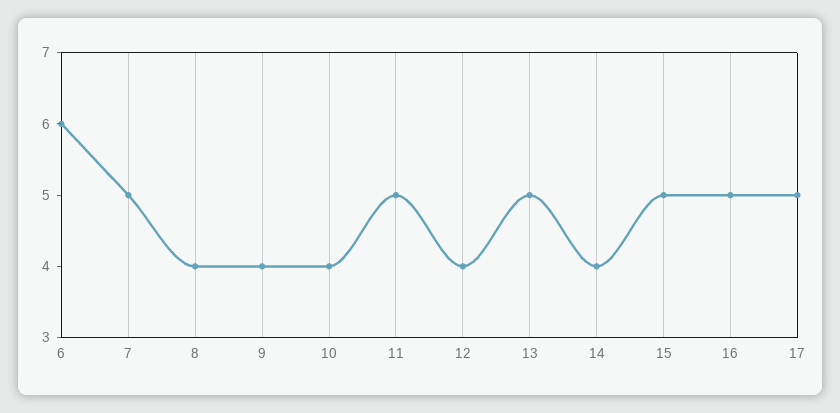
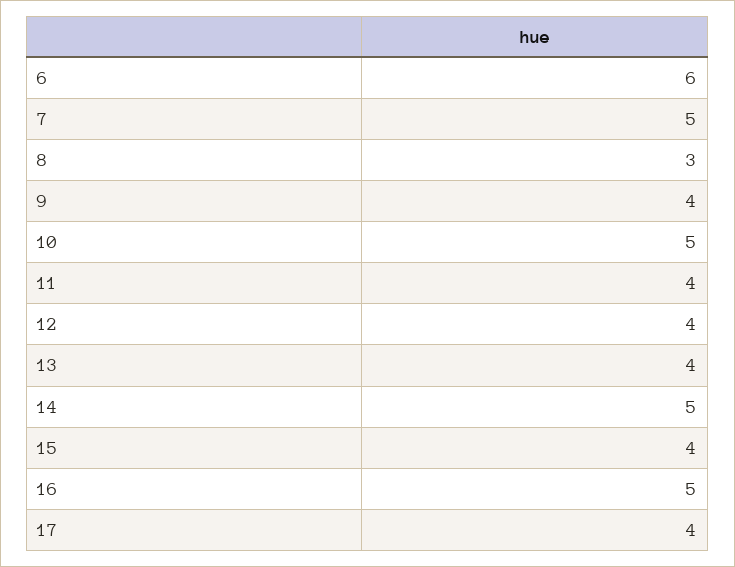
8: 4 -> 3
10: 4 -> 5
11: 5 -> 4
13: 5 -> 4
14: 4 -> 5
15: 5 -> 4
17: 5 -> 4

